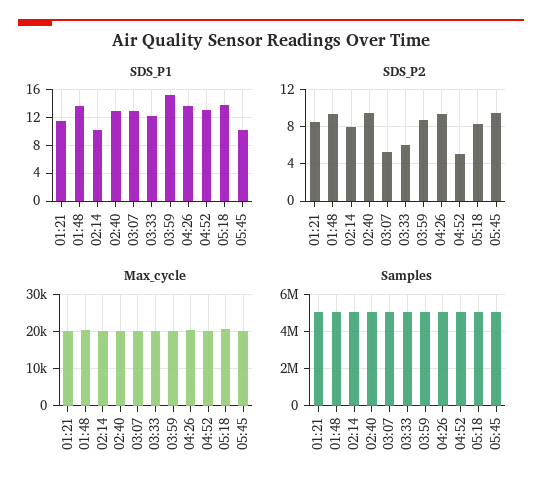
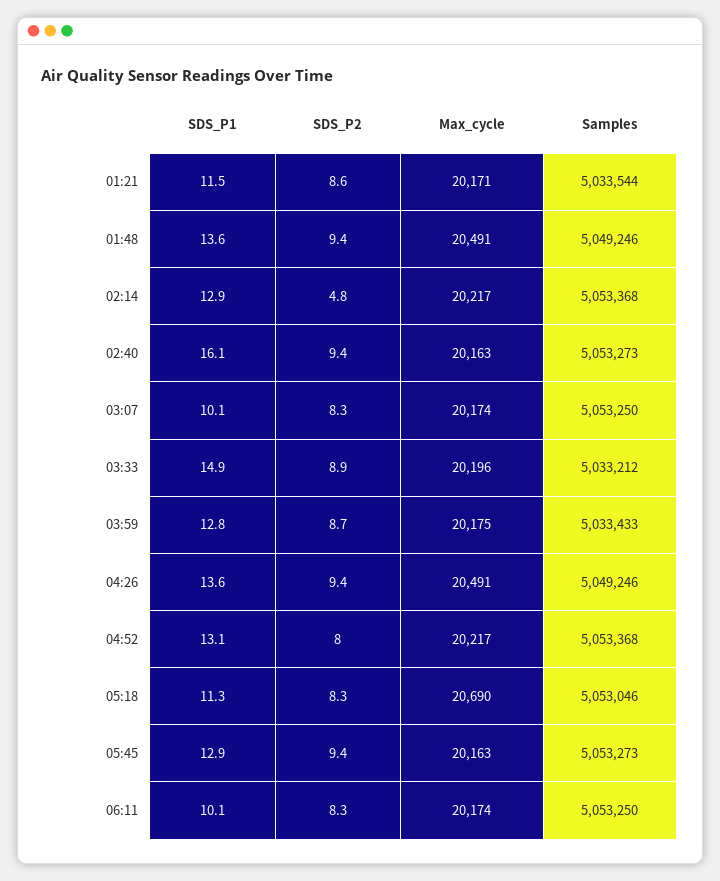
SDS_P1, 02:14: 10 -> 12.9
SDS_P1, 02:40: 13 -> 16.1
SDS_P1, 03:07: 13 -> 10.1
SDS_P1, 03:33: 12 -> 14.9
SDS_P1, 03:59: 15 -> 12.8
SDS_P1, 05:18: 14 -> 11.3
SDS_P1, 05:45: 10 -> 12.9
SDS_P2, 02:14: 8 -> 4.8
SDS_P2, 03:07: 5 -> 8.3
SDS_P2, 03:33: 6 -> 8.9
SDS_P2, 04:52: 5 -> 8
SDS_P1, 06:11: none -> 10.1
SDS_P2, 06:11: none -> 8.3
Max_cycle, 06:11: none -> 20174
Samples, 06:11: none -> 5053250

